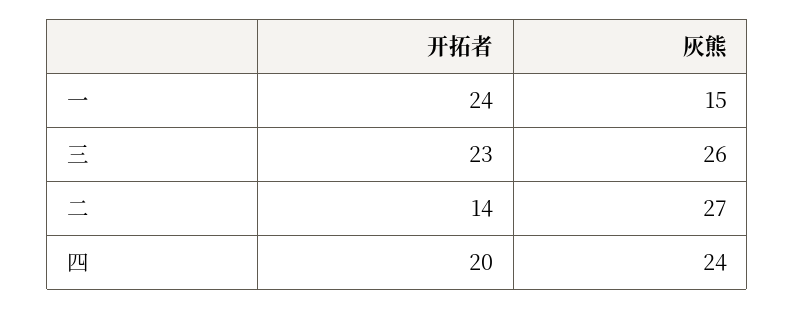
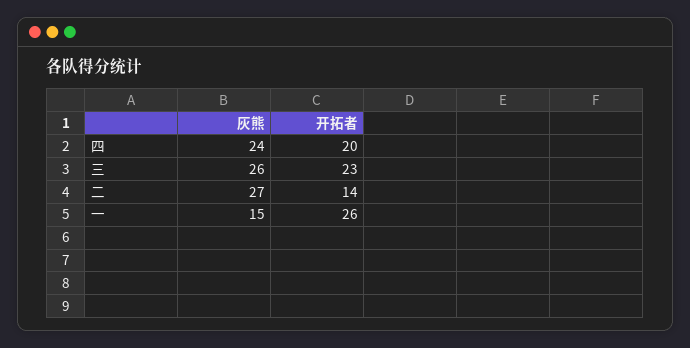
开拓者, 一: 24 -> 26

